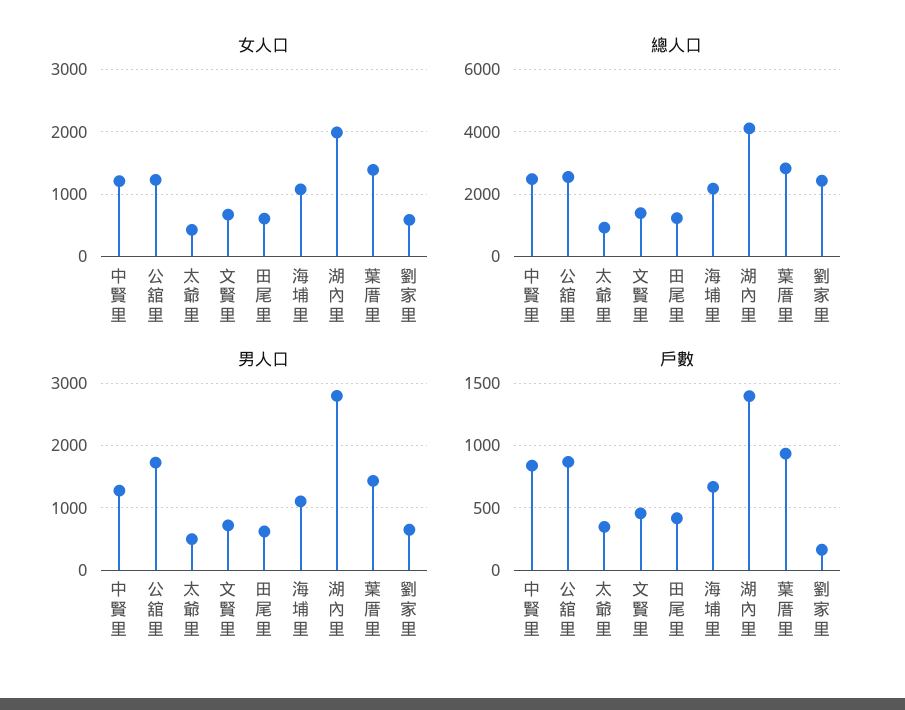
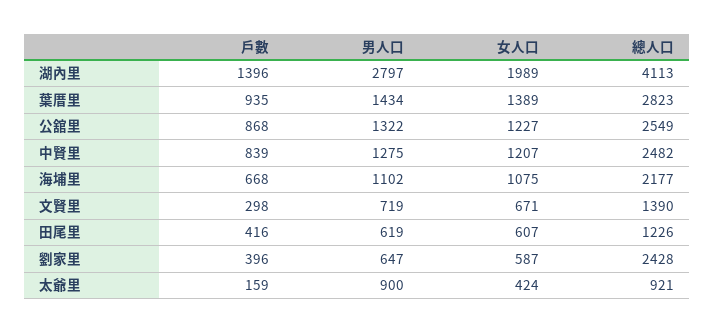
男人口, 公舘里: 1700 -> 1322
男人口, 太爺里: 500 -> 900
戶數, 太爺里: 350 -> 159
戶數, 文賢里: 450 -> 298
戶數, 劉家里: 150 -> 396

